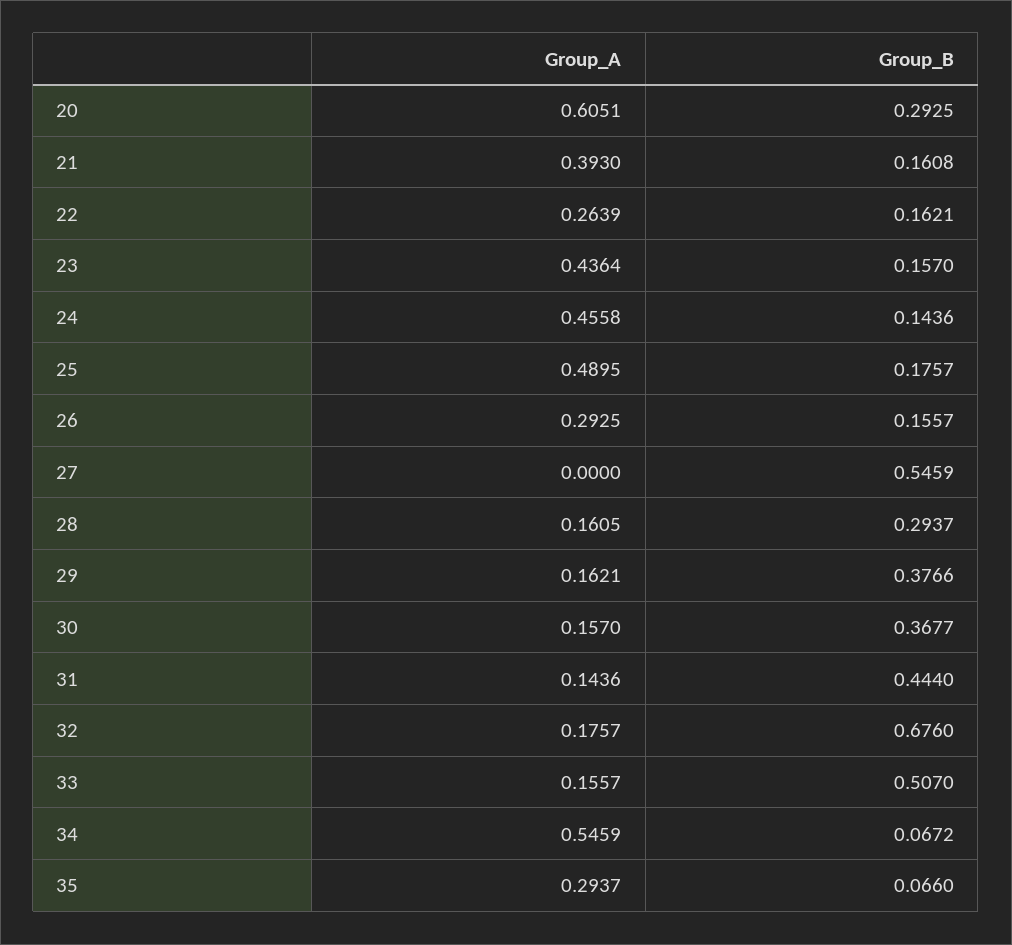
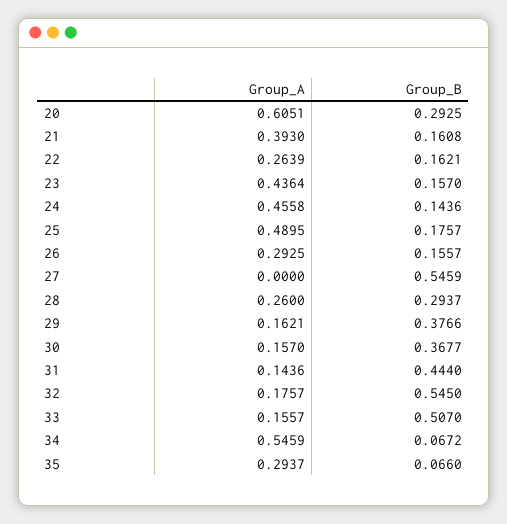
Group_A, 28: 0.1605 -> 0.26
Group_B, 32: 0.676 -> 0.545

